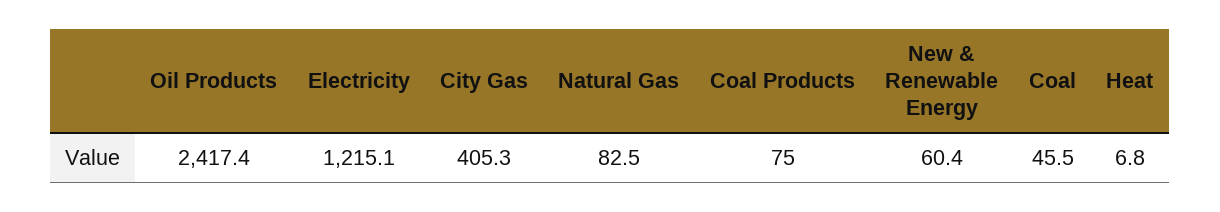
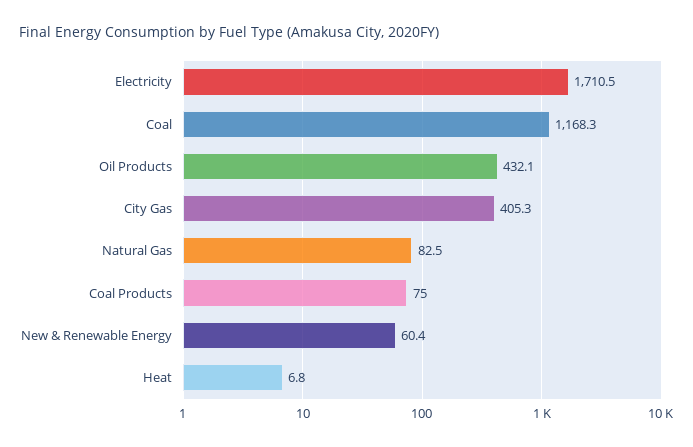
Oil Products: 2417.4 -> 432.1
Electricity: 1215.1 -> 1710.5
Coal: 45.5 -> 1168.3

